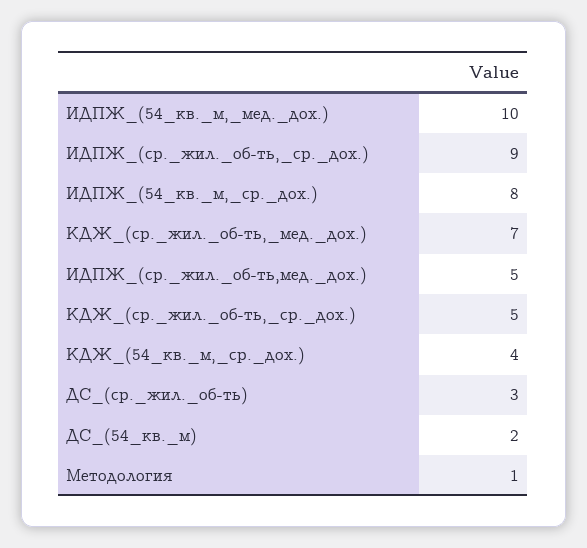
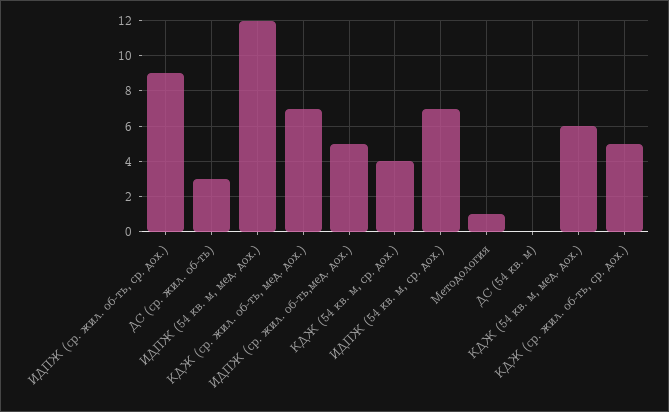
ИДПЖ_(54_кв._м,_мед._дох.): 10 -> 12
ИДПЖ_(54_кв._м,_ср._дох.): 8 -> 7
ДС_(54_кв._м): 2 -> 0
КДЖ (54 кв. м, мед. дох.): none -> 6

